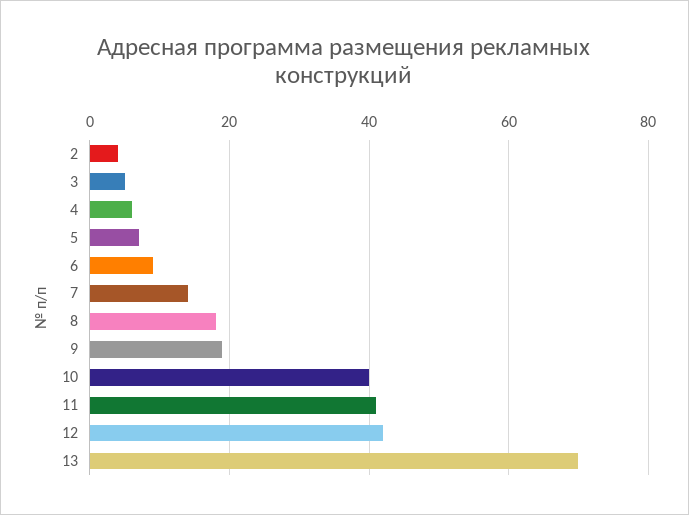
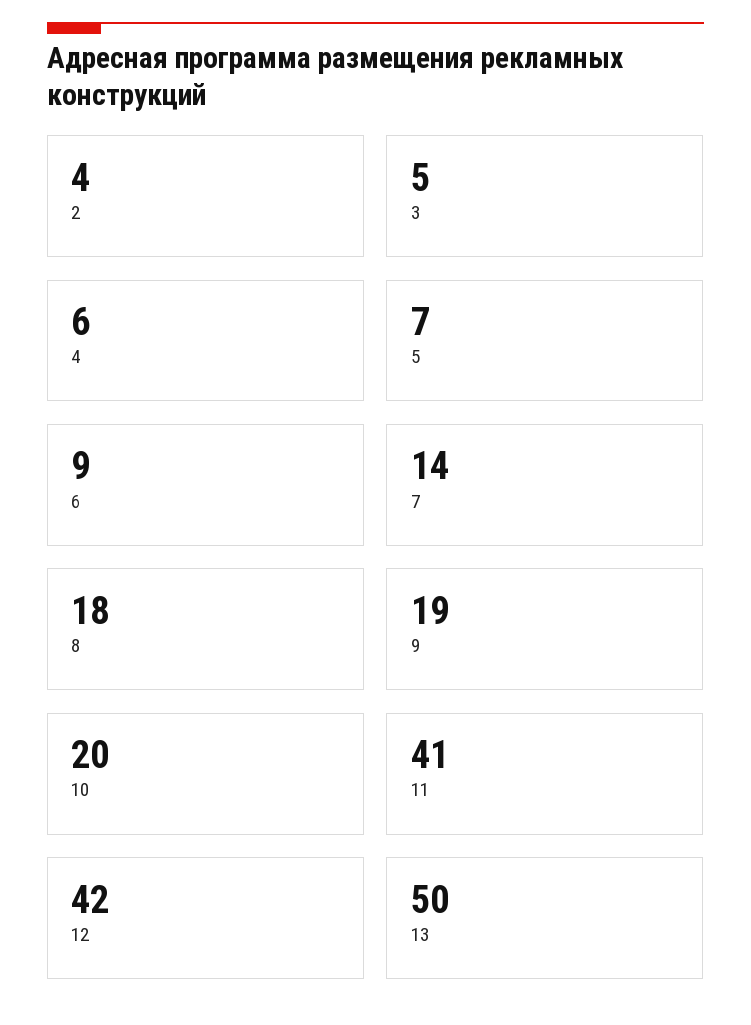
10: 40 -> 20
13: 70 -> 50

